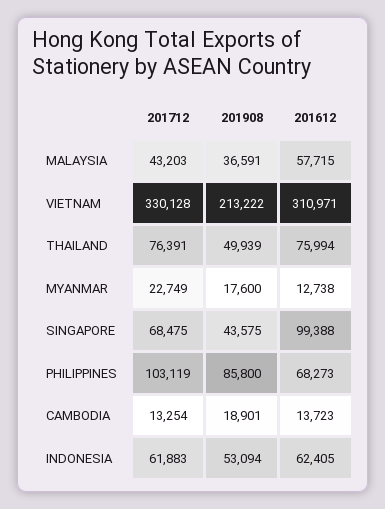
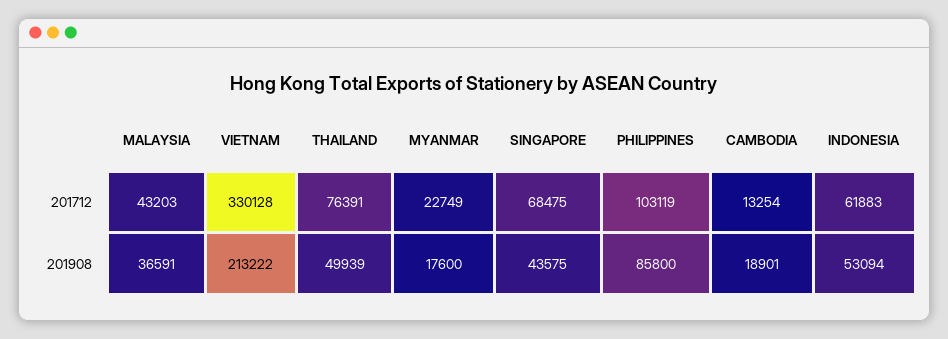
201612, MALAYSIA: 57715 -> none
201612, VIETNAM: 310971 -> none
201612, THAILAND: 75994 -> none
201612, MYANMAR: 12738 -> none
201612, SINGAPORE: 99388 -> none
201612, PHILIPPINES: 68273 -> none
201612, CAMBODIA: 13723 -> none
201612, INDONESIA: 62405 -> none

